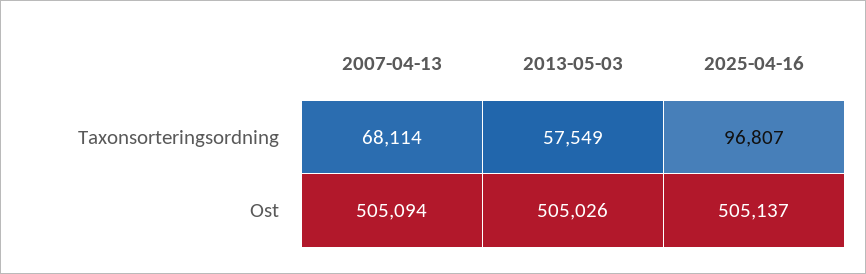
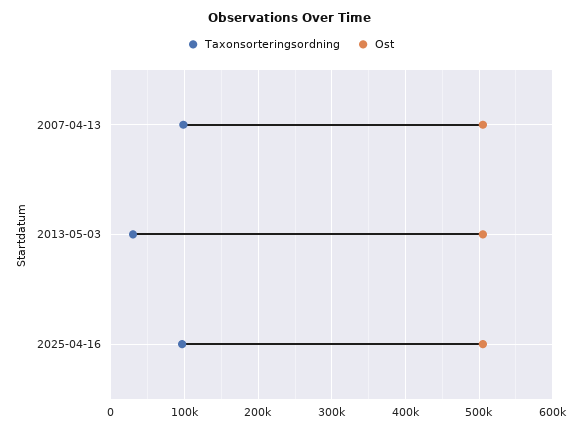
Taxonsorteringsordning, 2007-04-13: 68114 -> 100000
Taxonsorteringsordning, 2013-05-03: 57549 -> 30000

